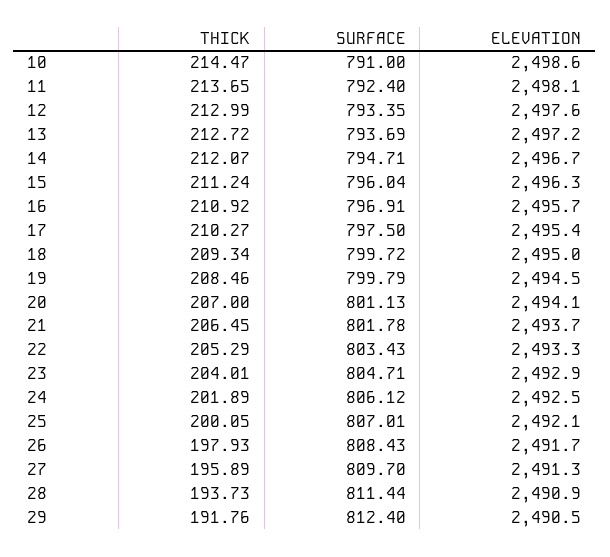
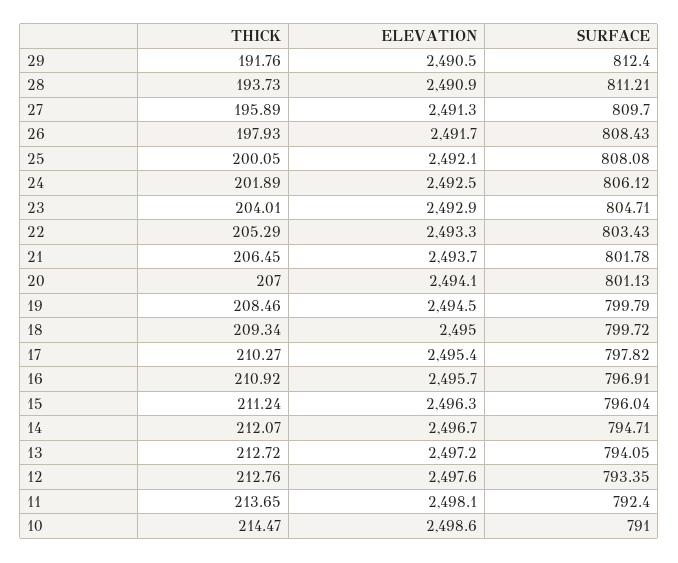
THICK, 12: 212.99 -> 212.76
SURFACE, 13: 793.69 -> 794.05
SURFACE, 17: 797.5 -> 797.82
SURFACE, 25: 807.01 -> 808.08
SURFACE, 28: 811.44 -> 811.21

